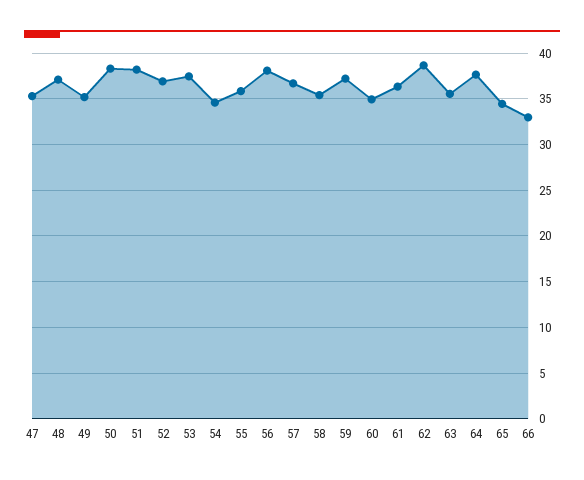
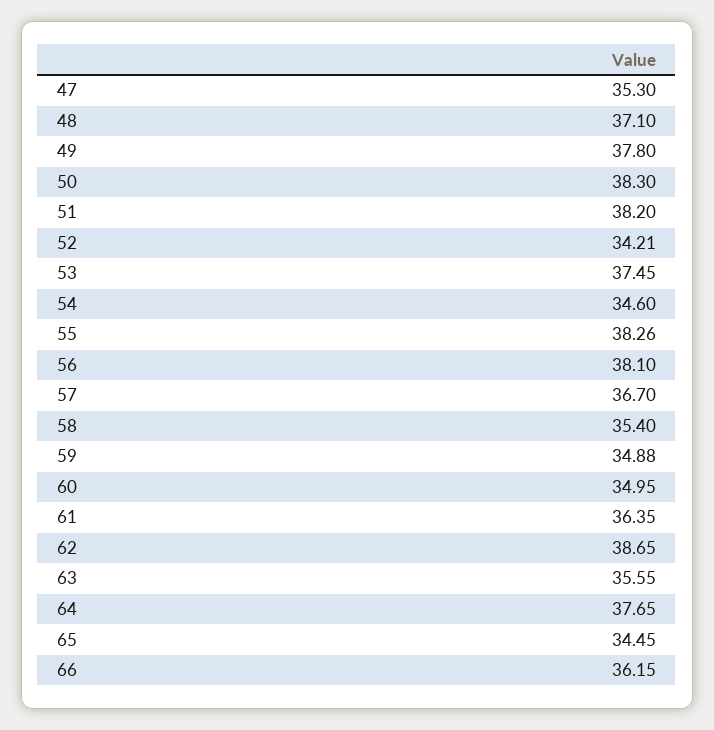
49: 35 -> 37.8
52: 37 -> 34.21
55: 36 -> 38.26
59: 37 -> 34.88
66: 33 -> 36.15

